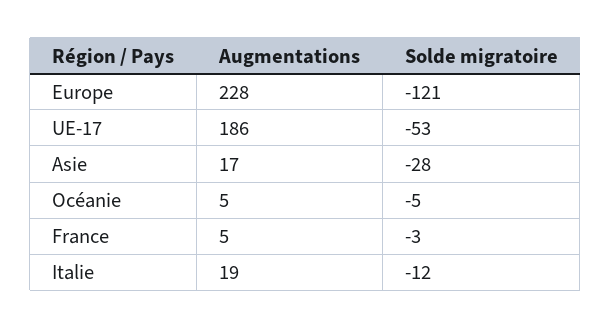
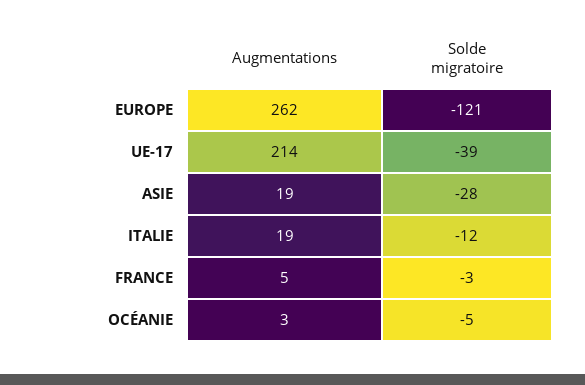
Augmentations, Europe: 228 -> 262
Augmentations, UE-17: 186 -> 214
Solde migratoire, UE-17: -53 -> -39
Augmentations, Asie: 17 -> 19
Augmentations, Océanie: 5 -> 3

